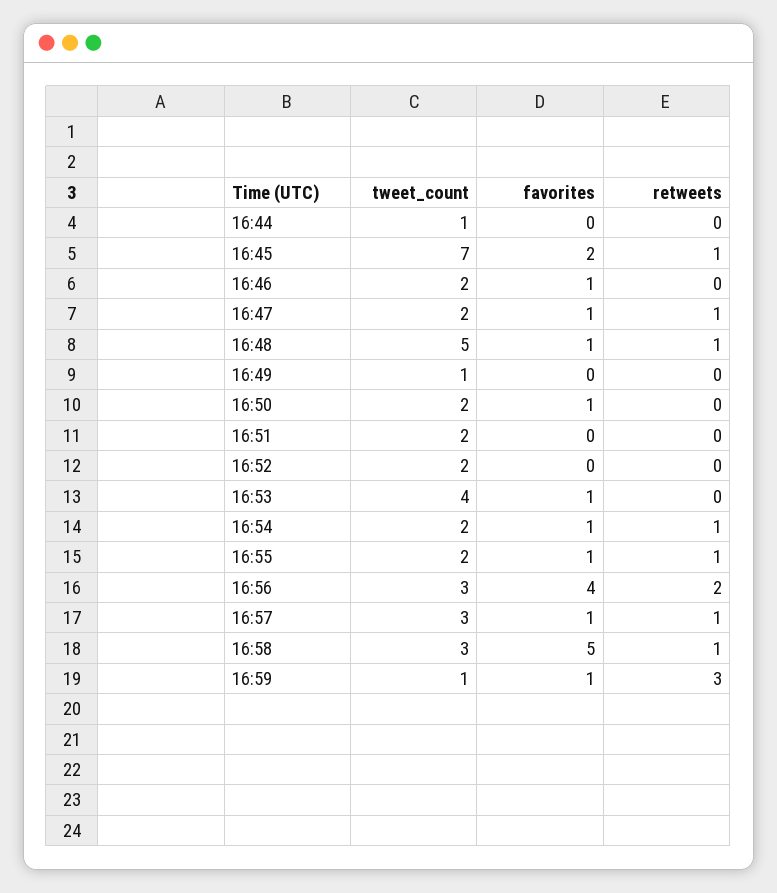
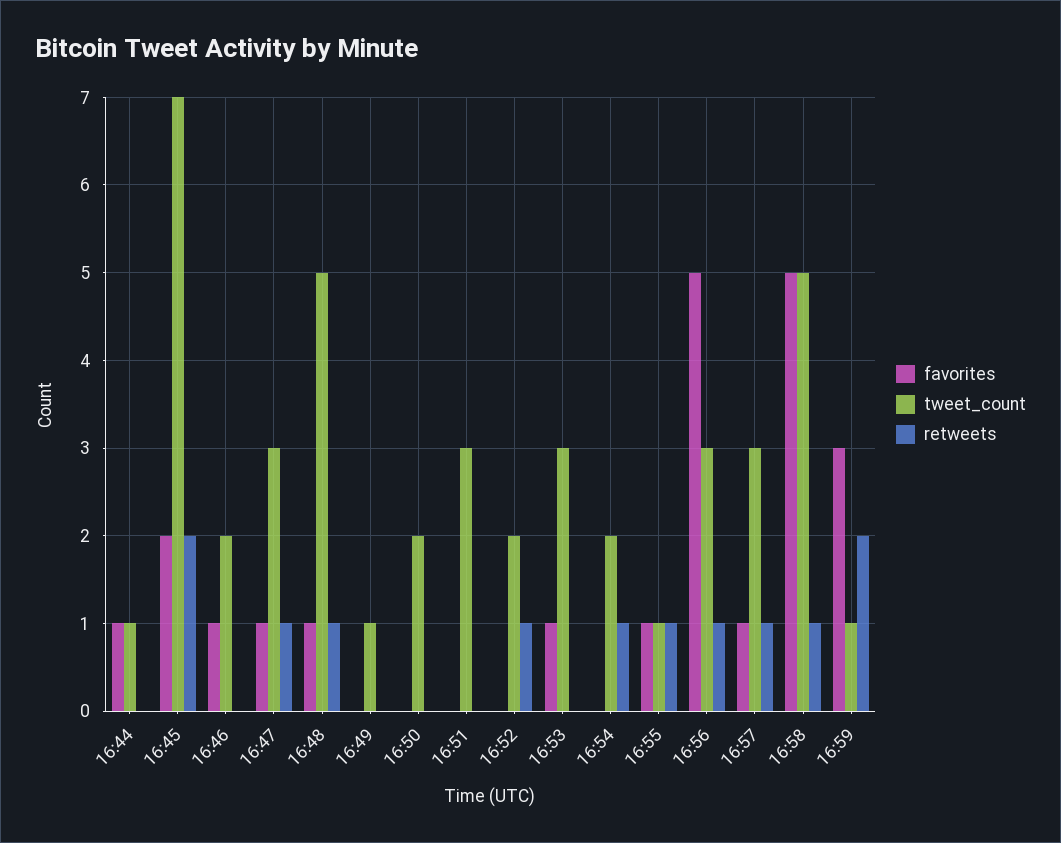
favorites, 16:44: 0 -> 1
retweets, 16:45: 1 -> 2
tweet_count, 16:47: 2 -> 3
favorites, 16:50: 1 -> 0
tweet_count, 16:51: 2 -> 3
retweets, 16:52: 0 -> 1
tweet_count, 16:53: 4 -> 3
favorites, 16:54: 1 -> 0
tweet_count, 16:55: 2 -> 1
favorites, 16:56: 4 -> 5
retweets, 16:56: 2 -> 1
tweet_count, 16:58: 3 -> 5
favorites, 16:59: 1 -> 3
retweets, 16:59: 3 -> 2

